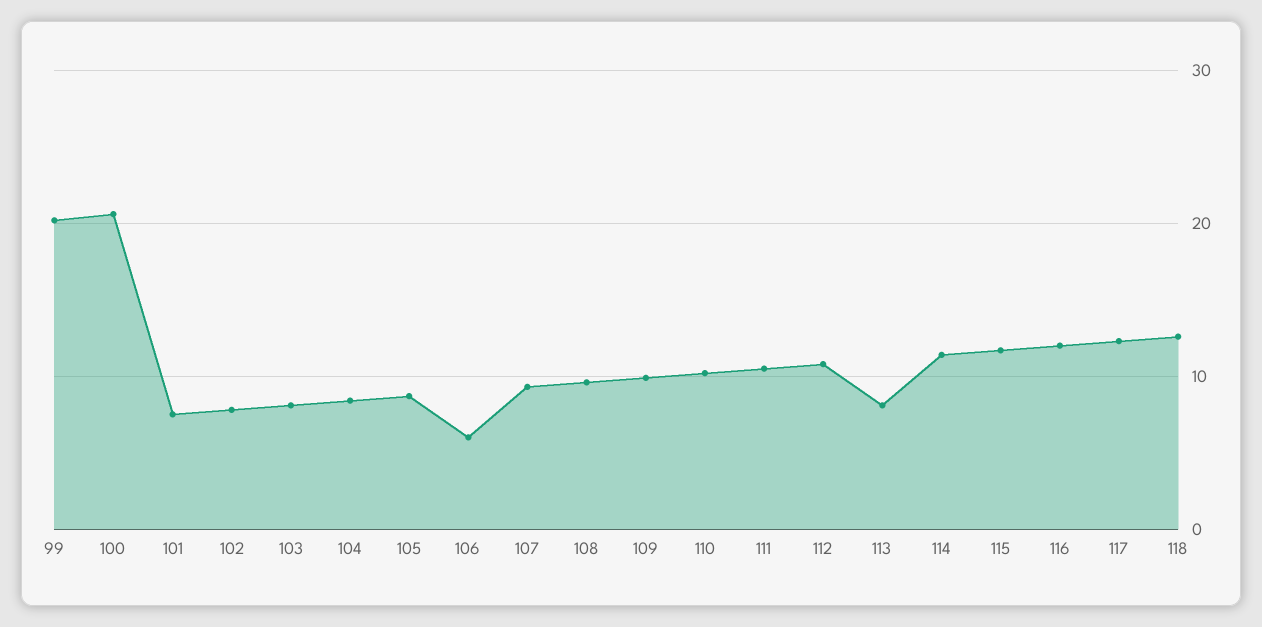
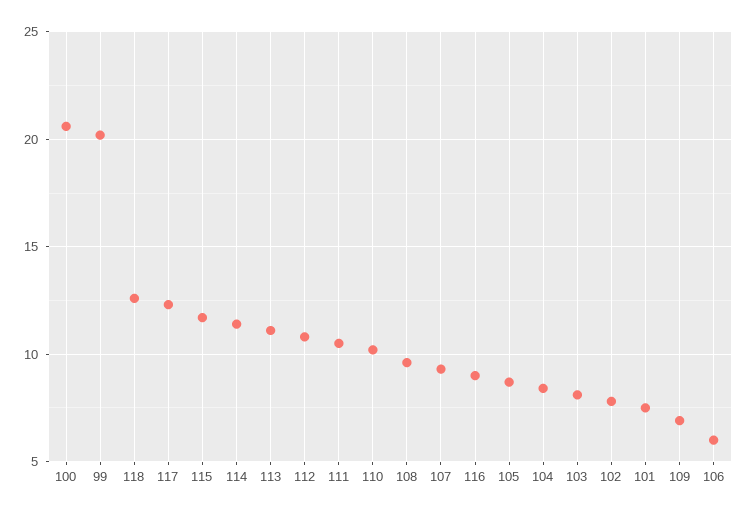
109: 10 -> 7
113: 8 -> 11
116: 12 -> 9

